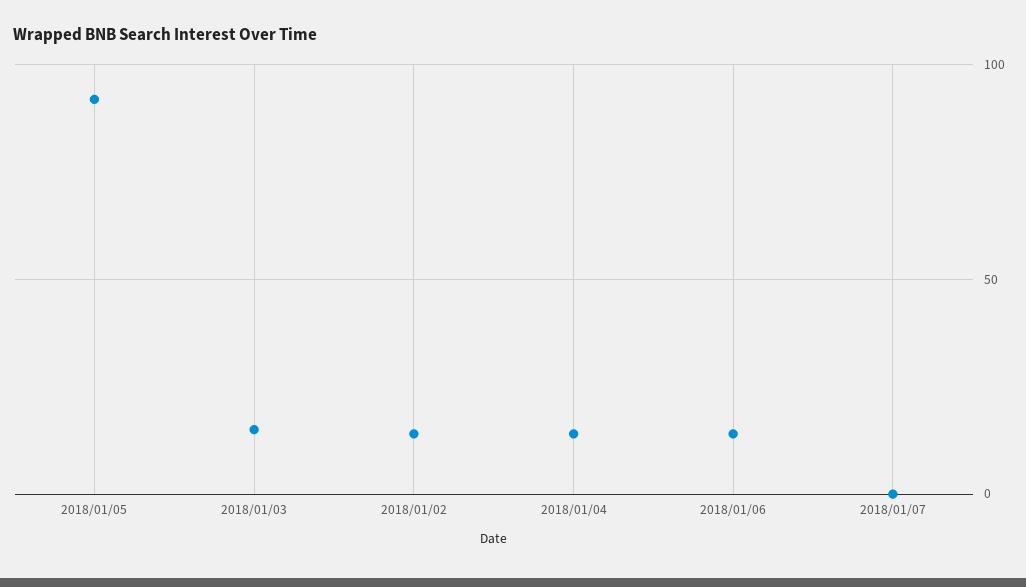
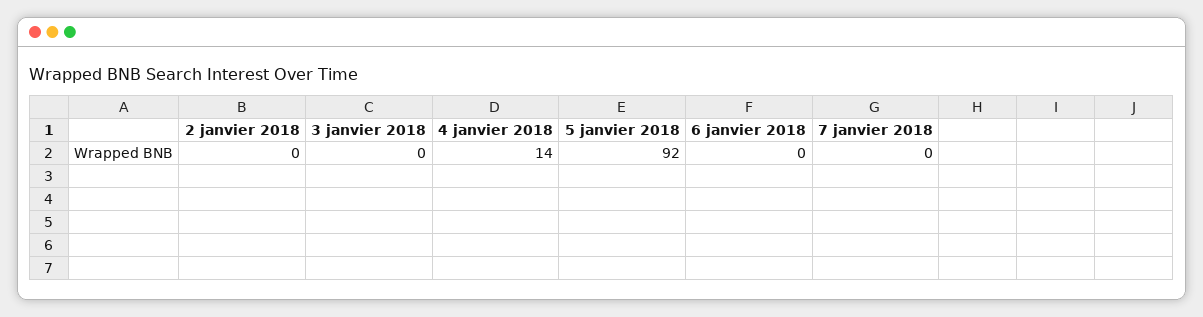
2018/01/03: 15 -> 0
2018/01/02: 15 -> 0
2018/01/06: 15 -> 0

